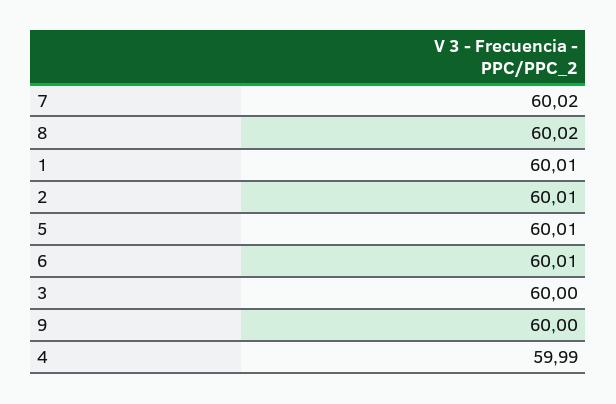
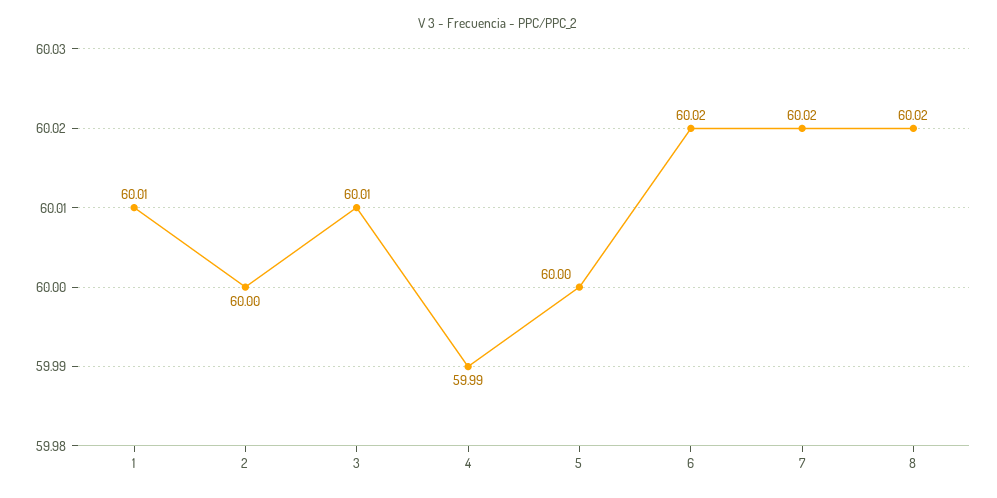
2: 60.01 -> 60
5: 60.01 -> 60
6: 60.01 -> 60.02
3: 60 -> 60.01
9: 60 -> none

